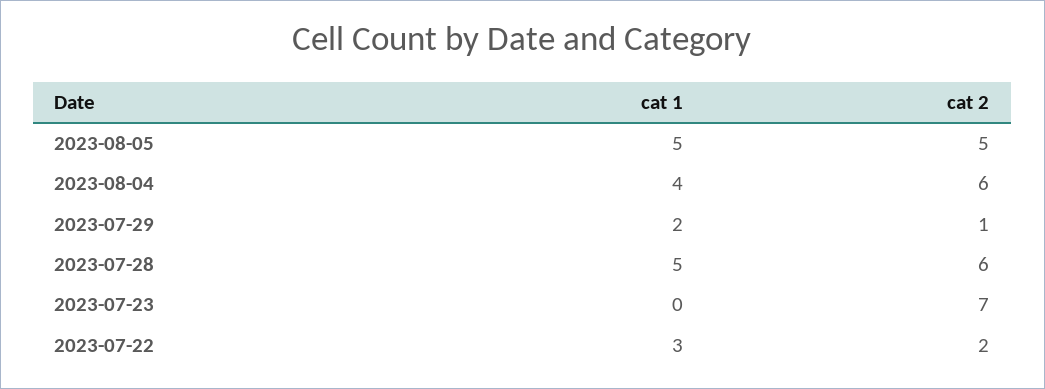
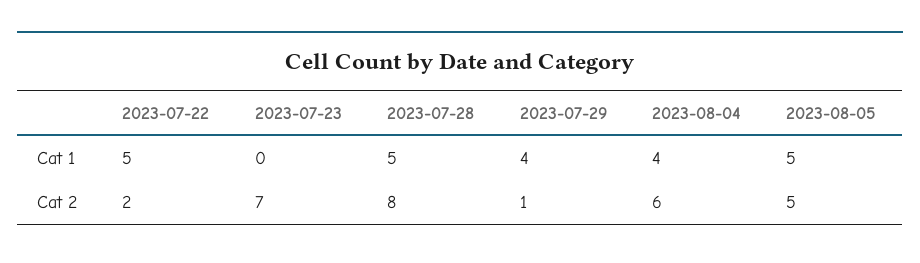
cat 1, 2023-07-29: 2 -> 4
cat 2, 2023-07-28: 6 -> 8
cat 1, 2023-07-22: 3 -> 5

